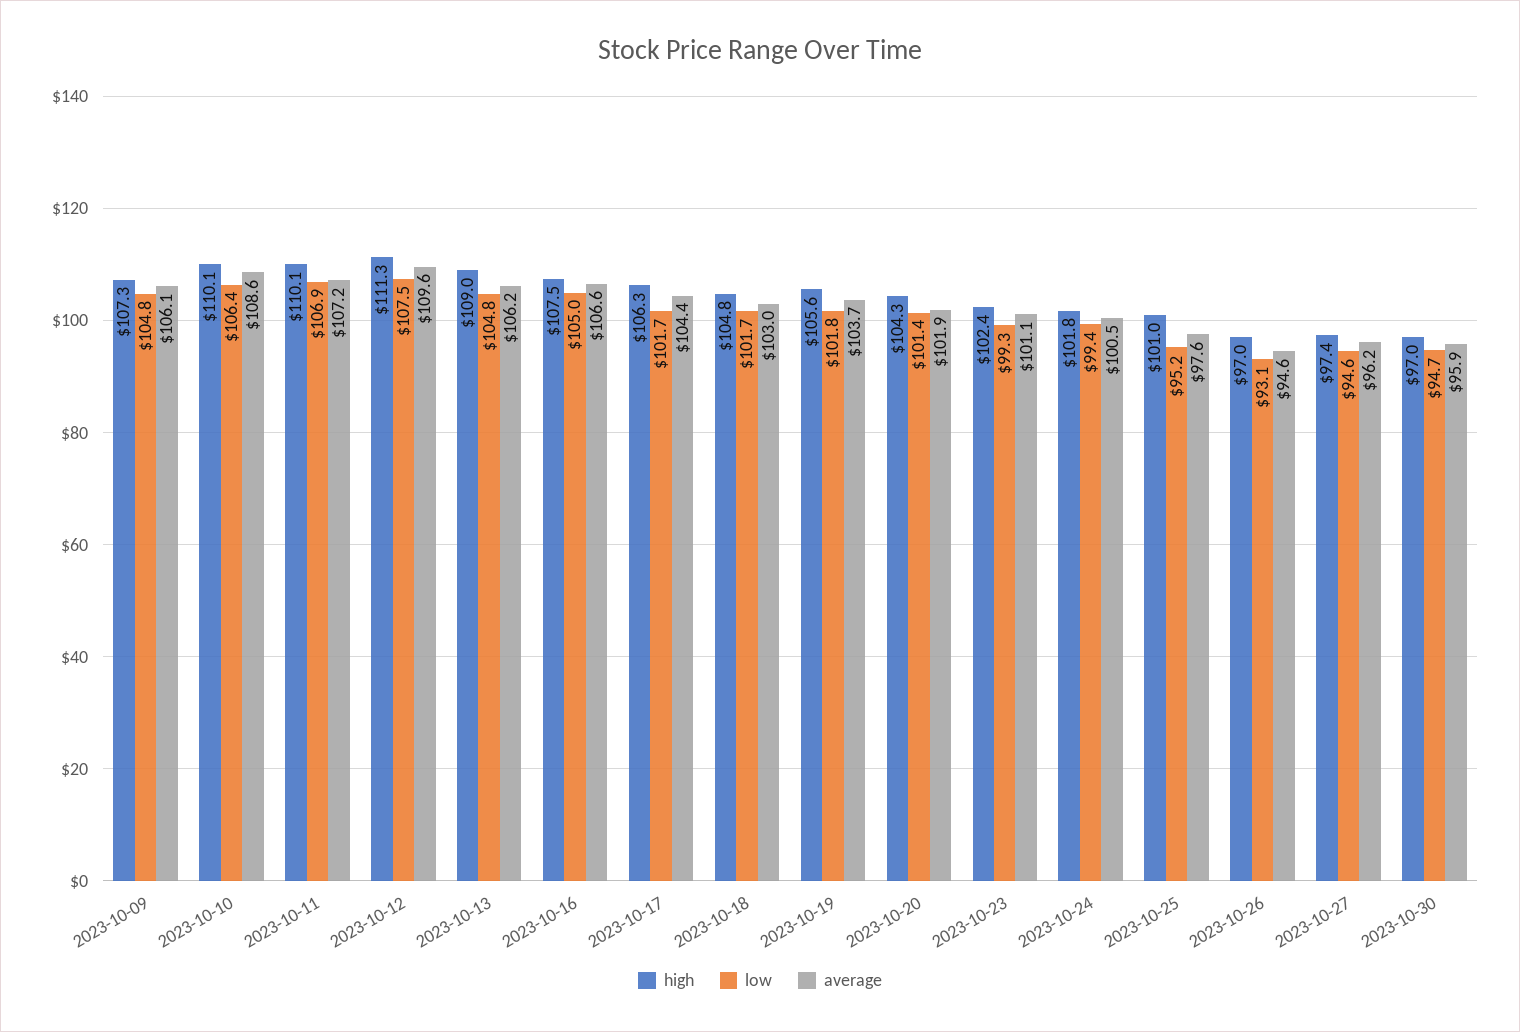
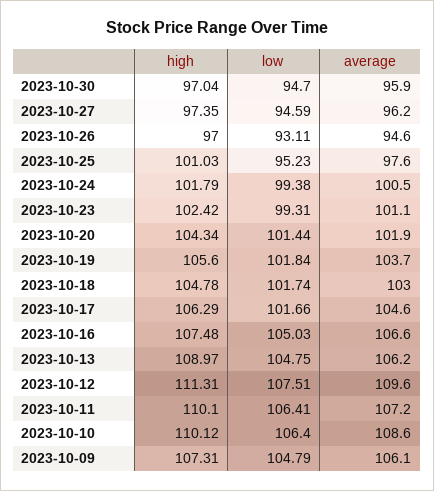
low, 2023-10-11: 106.9 -> 106.41
average, 2023-10-17: 104.4 -> 104.6

